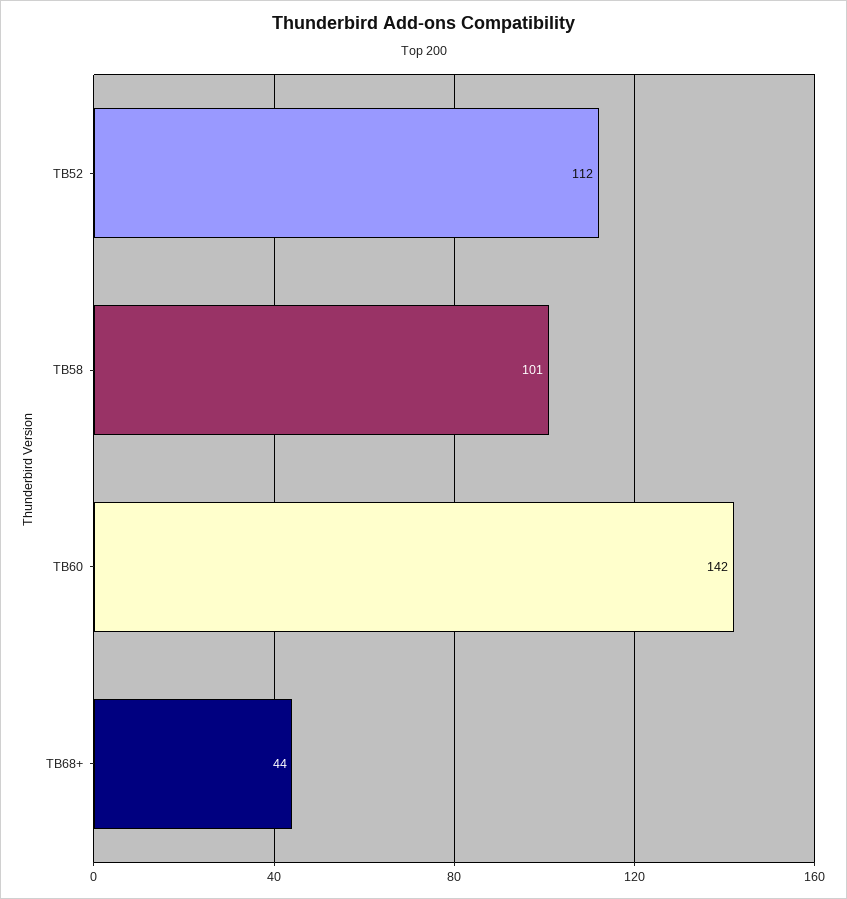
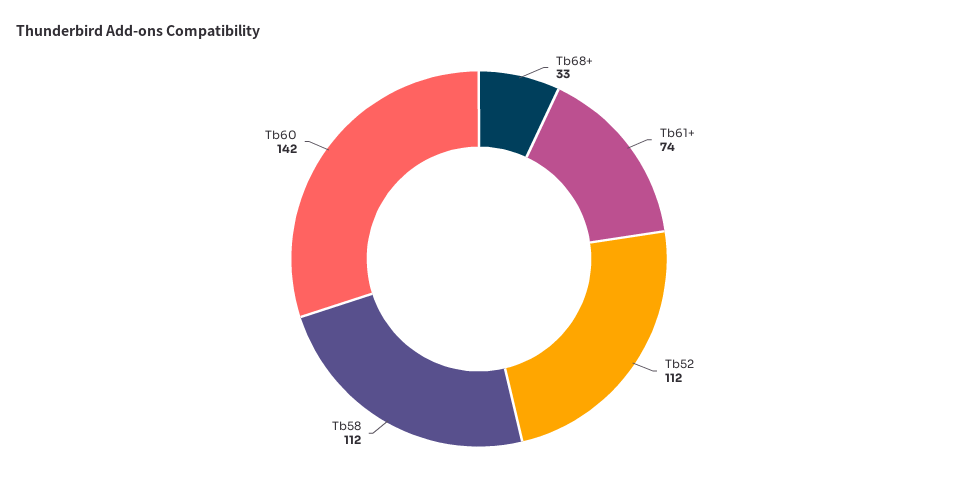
TB58: 101 -> 112
TB68+: 44 -> 33
Tb61+: none -> 74

